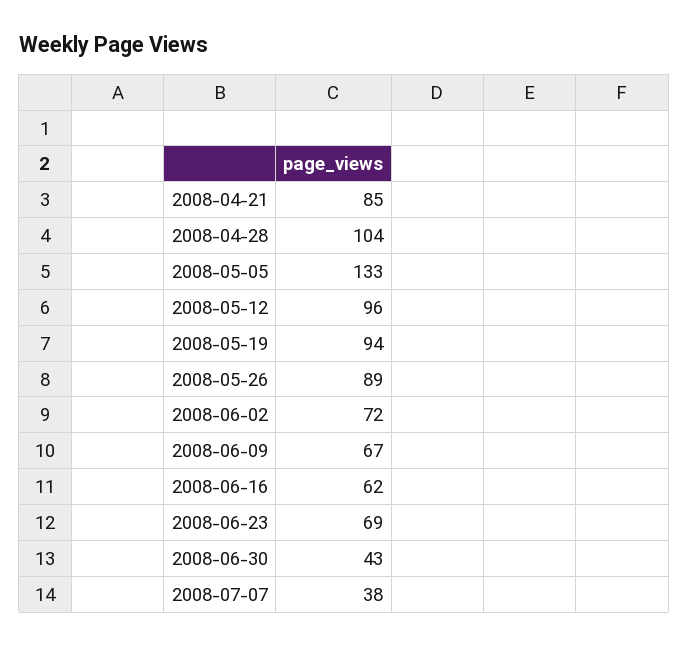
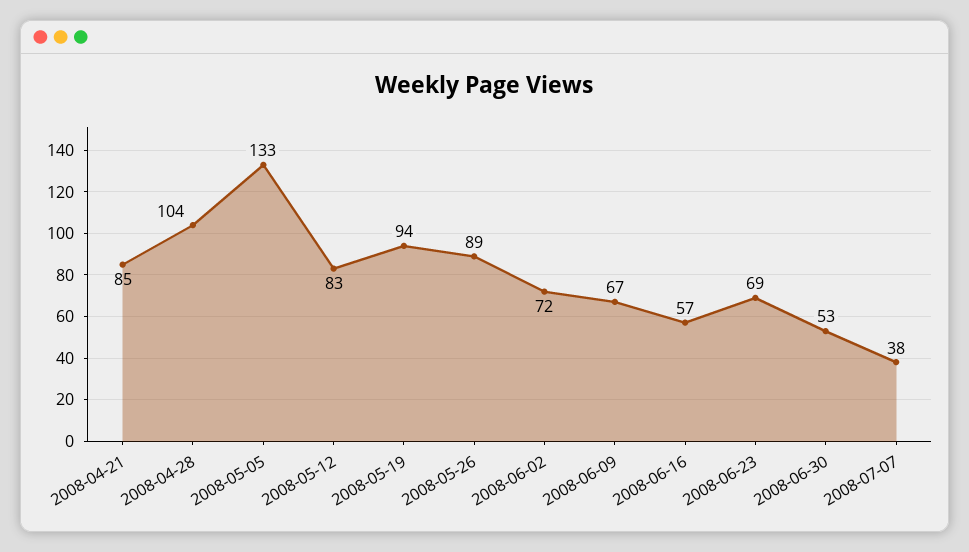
2008-05-12: 96 -> 83
2008-06-16: 62 -> 57
2008-06-30: 43 -> 53

